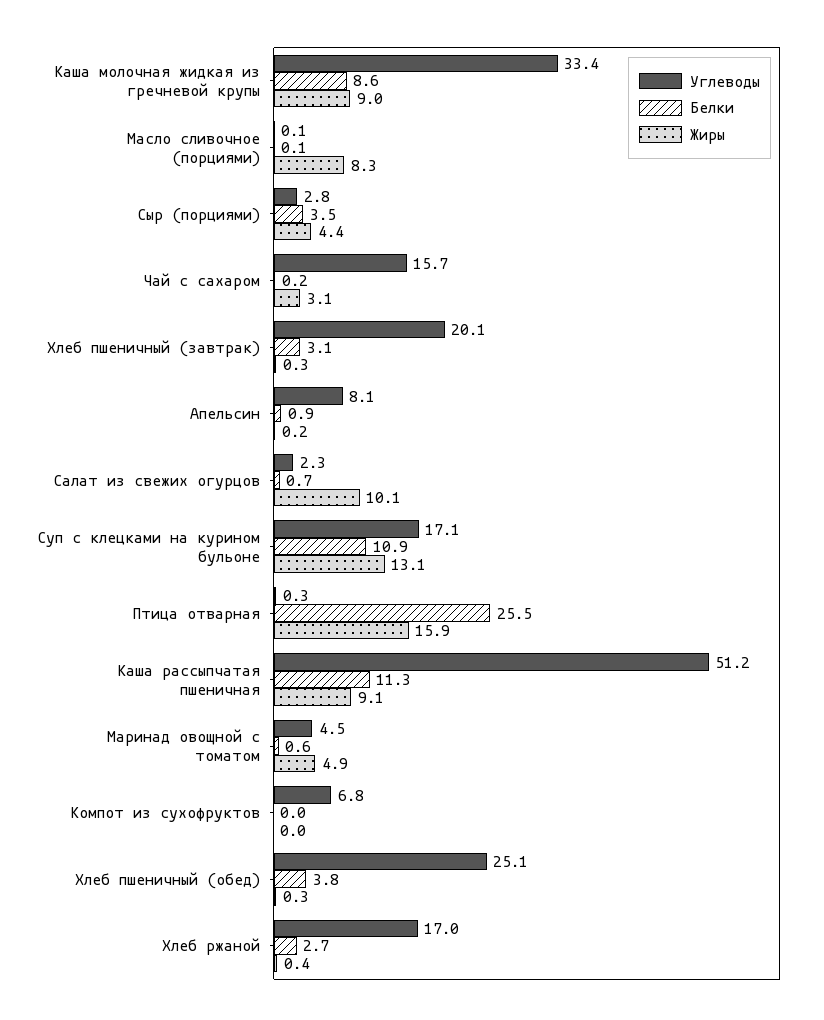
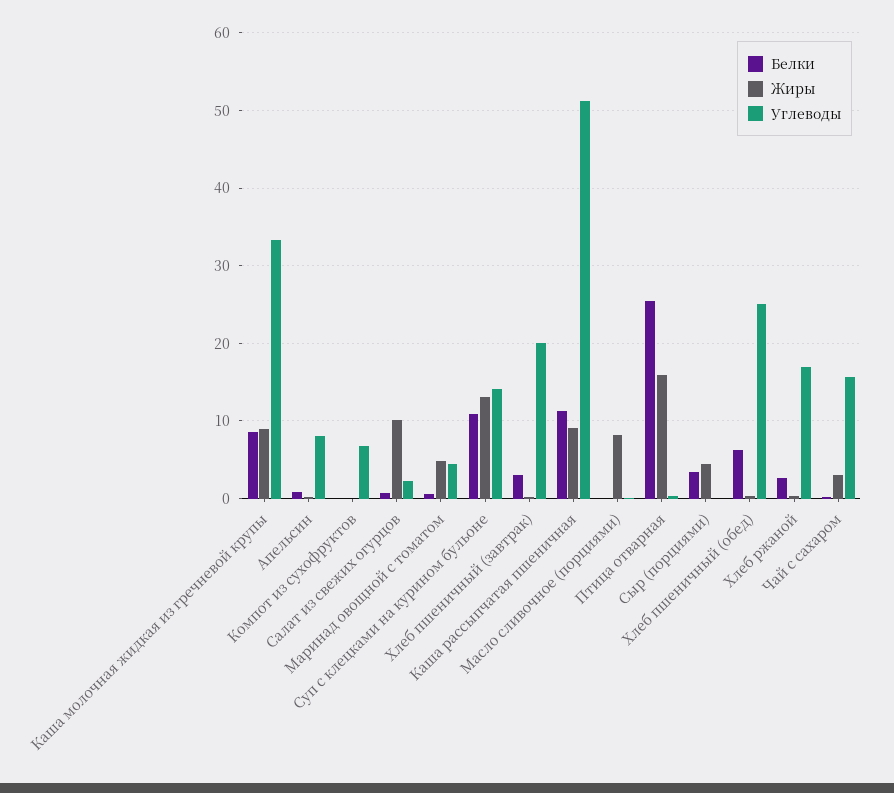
Углеводы, Сыр (порциями): 2.8 -> 0
Углеводы, Суп с клецками на курином бульоне: 17.1 -> 14
Белки, Хлеб пшеничный (обед): 3.8 -> 6

